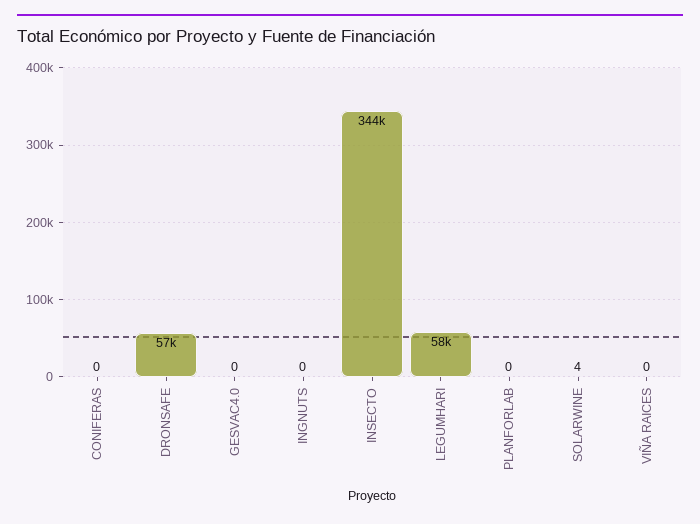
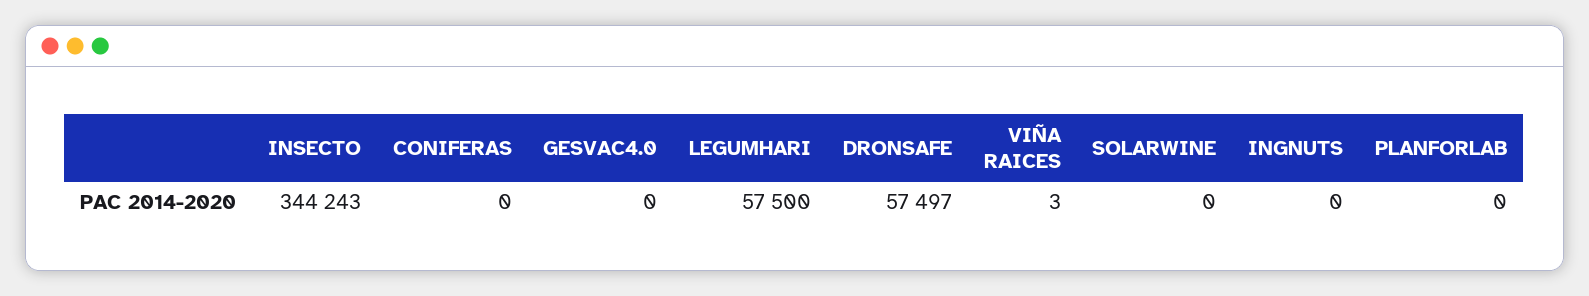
SOLARWINE: 4 -> 0
VIÑA RAICES: 0 -> 3

